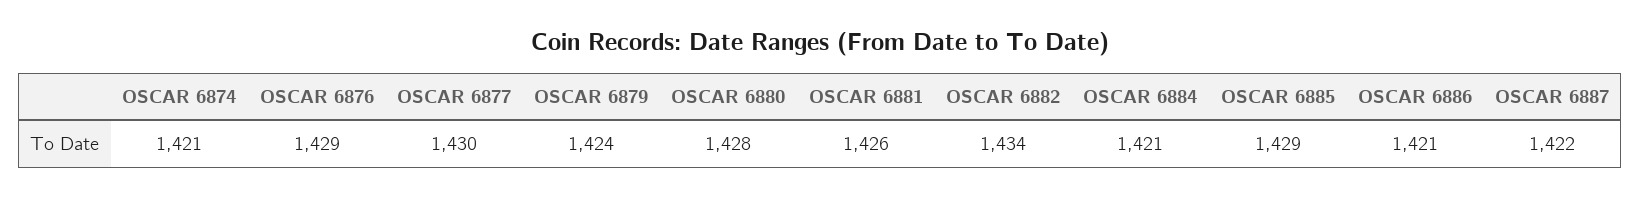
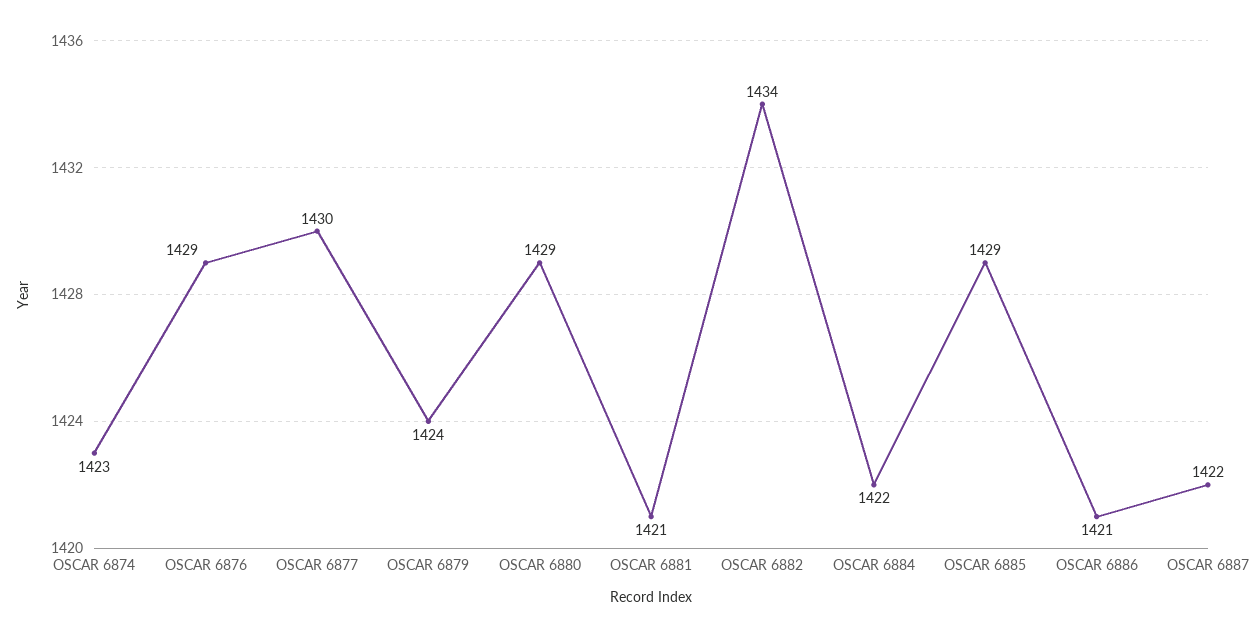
OSCAR 6874: 1421 -> 1423
OSCAR 6880: 1428 -> 1429
OSCAR 6881: 1426 -> 1421
OSCAR 6884: 1421 -> 1422

